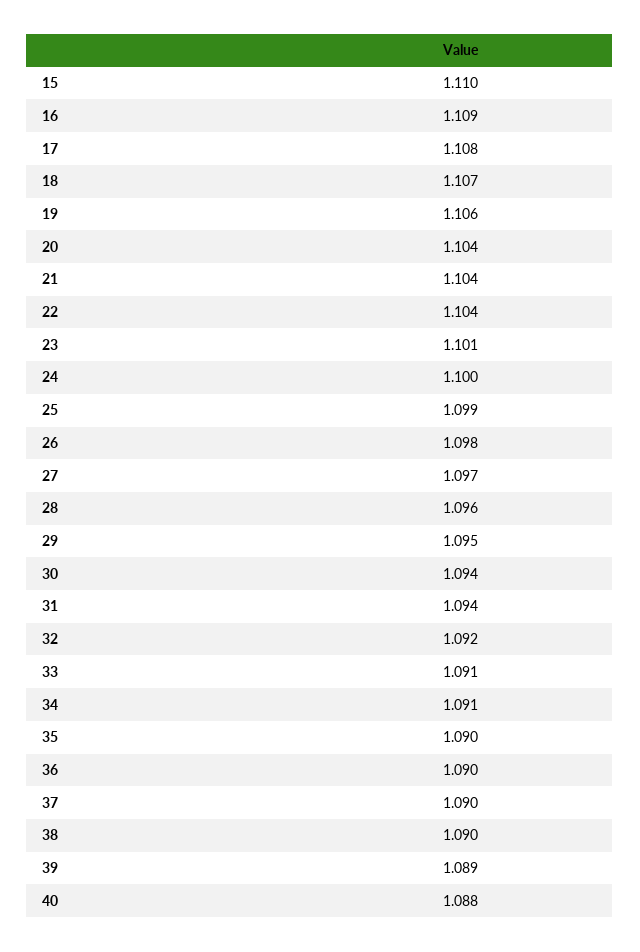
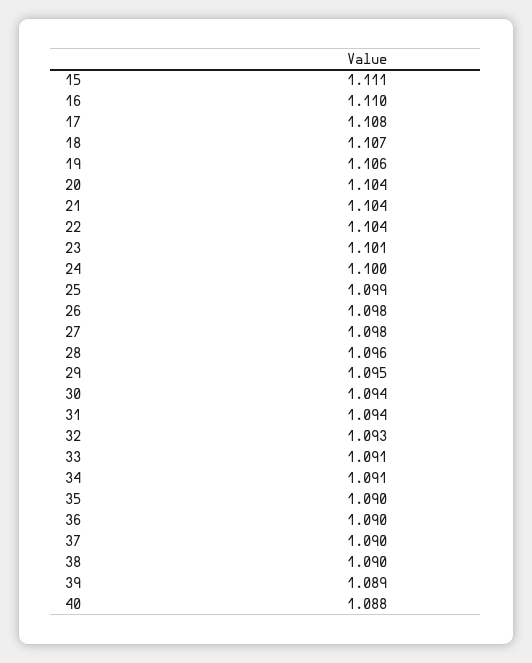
15: 1.11 -> 1.111
16: 1.109 -> 1.11
27: 1.097 -> 1.098
32: 1.092 -> 1.093

